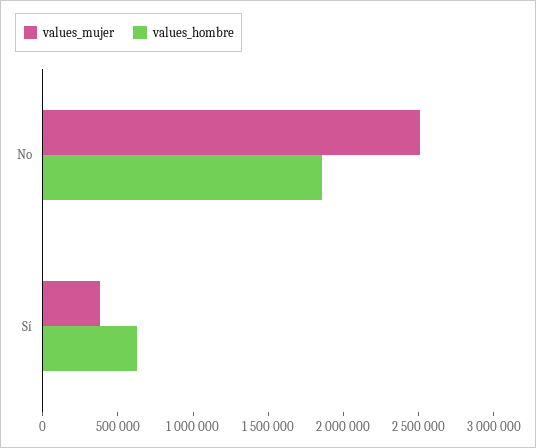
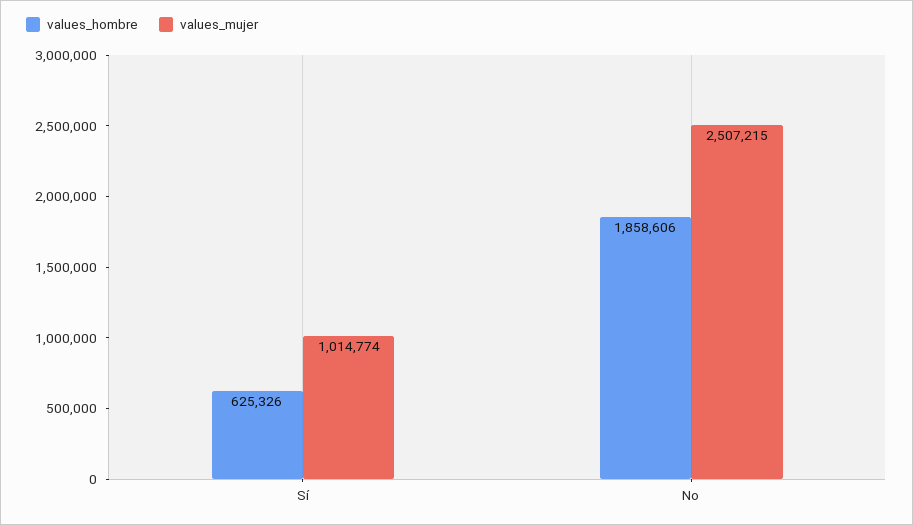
values_mujer, Sí: 400000 -> 1014774

